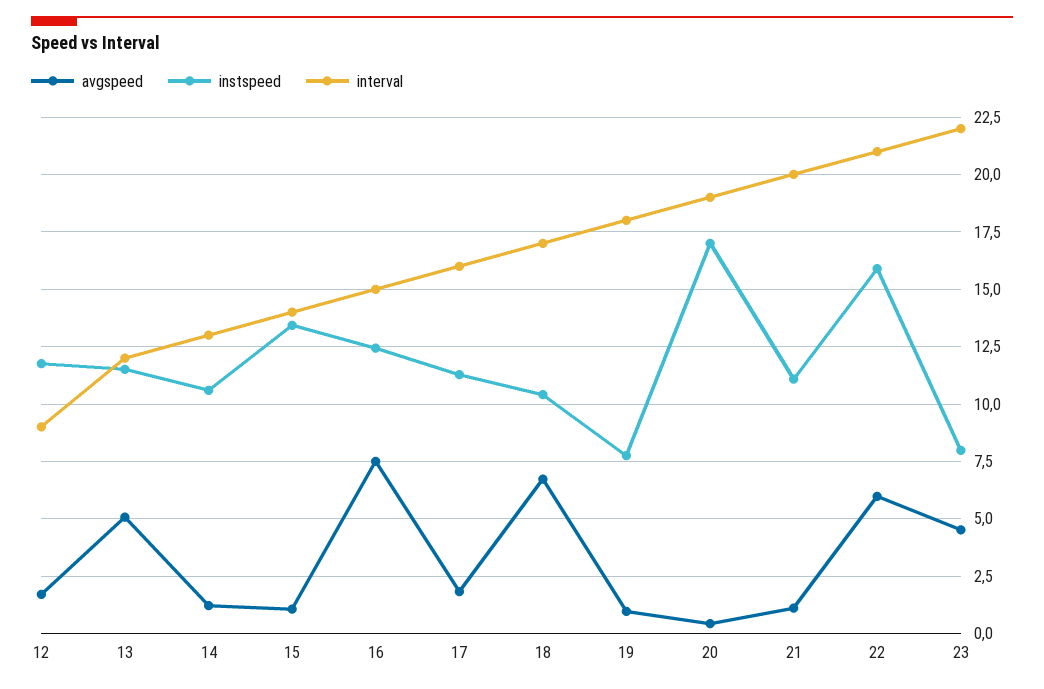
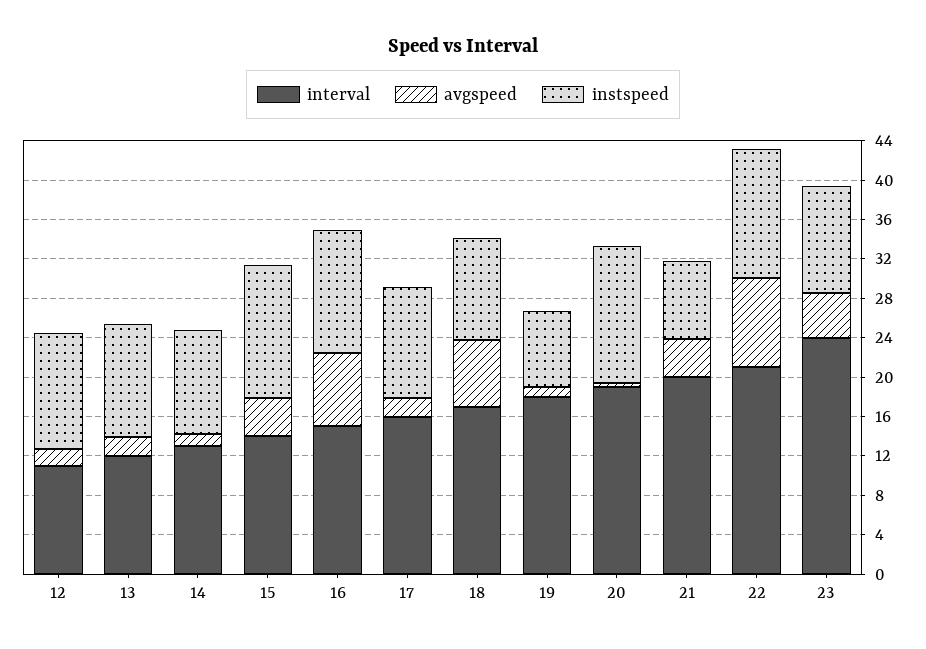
interval, 12: 9 -> 11
avgspeed, 13: 5 -> 2
avgspeed, 15: 1 -> 4
instspeed, 20: 17 -> 14
avgspeed, 21: 1 -> 4
instspeed, 21: 11 -> 8
avgspeed, 22: 6 -> 9
instspeed, 22: 16 -> 13
instspeed, 23: 8 -> 11
interval, 23: 22 -> 24

